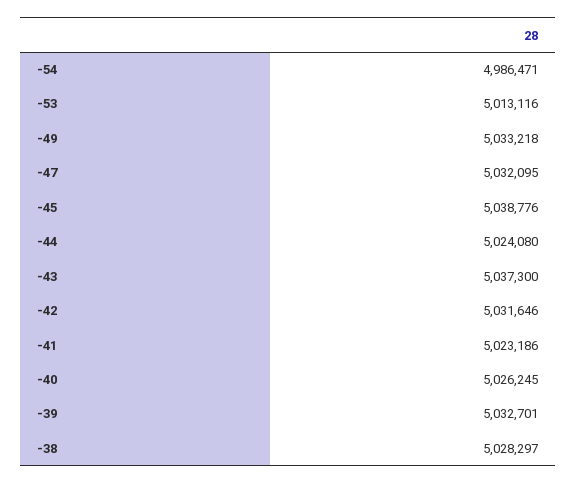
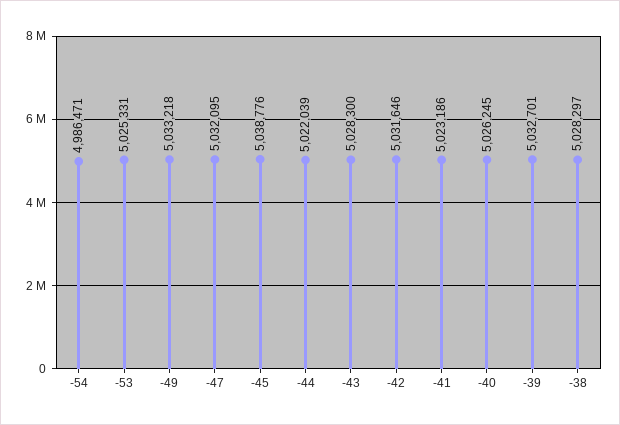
-53: 5013116 -> 5025331
-44: 5024080 -> 5022039
-43: 5037300 -> 5028300

